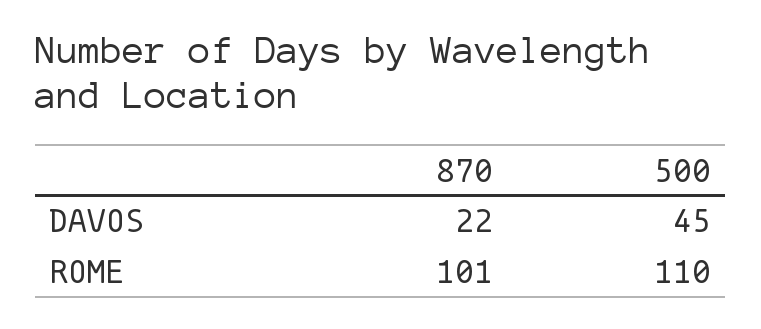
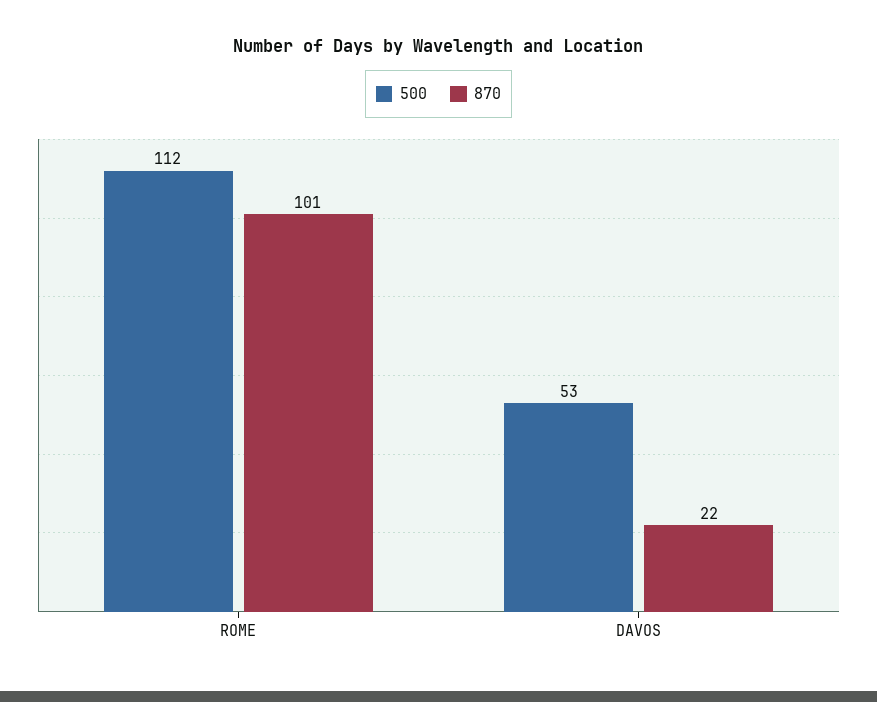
500, DAVOS: 45 -> 53
500, ROME: 110 -> 112

